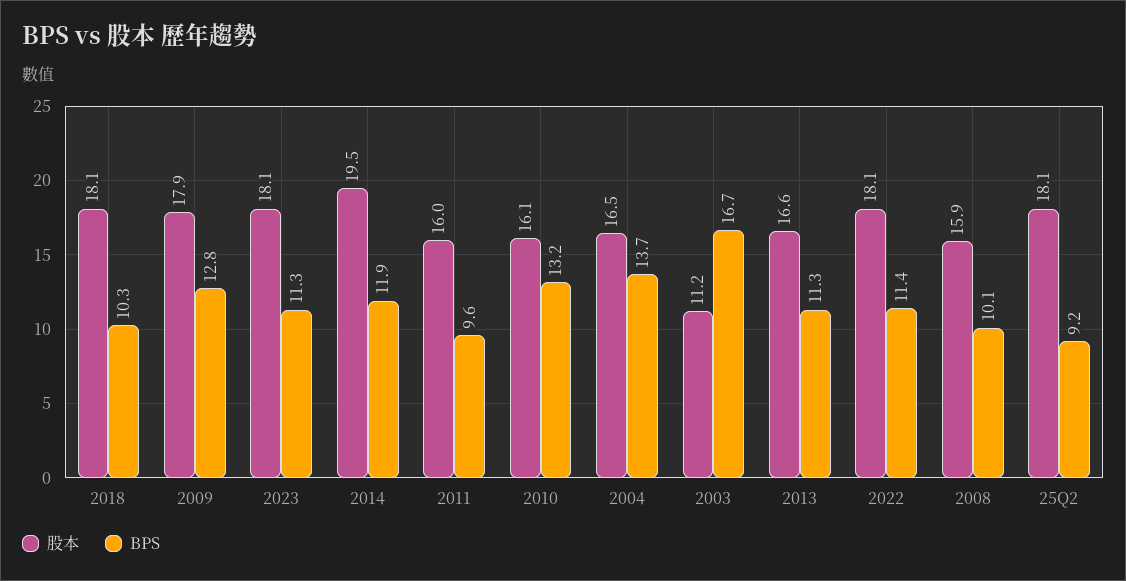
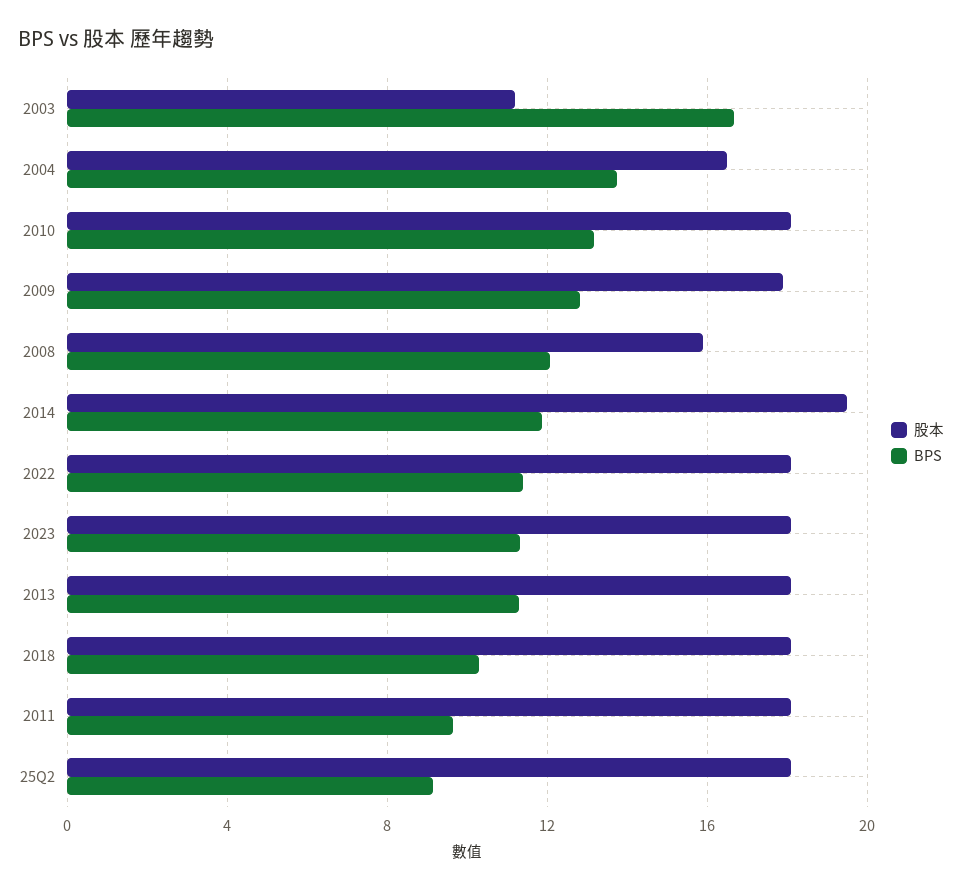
股本, 2011: 16 -> 18
股本, 2010: 16.1 -> 18
股本, 2013: 16.6 -> 18
BPS, 2008: 10.1 -> 12

